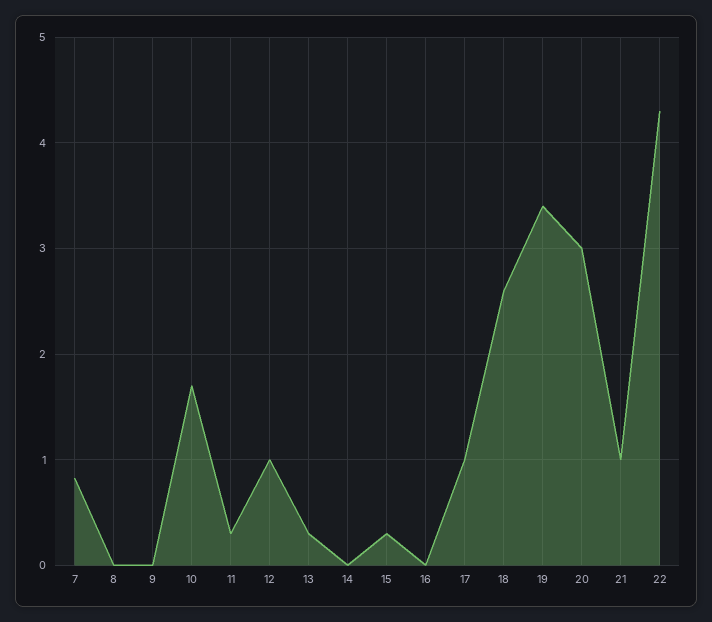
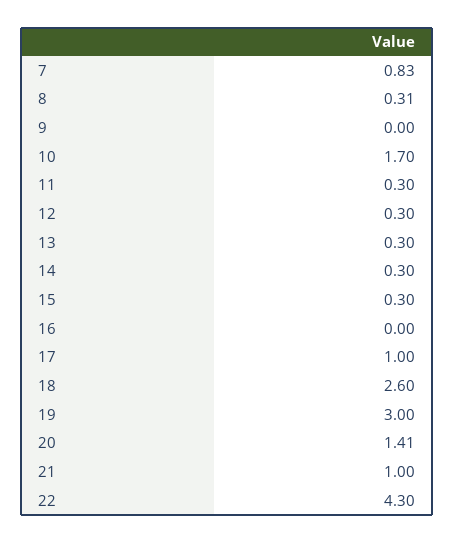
8: 0 -> 0.31
12: 1 -> 0.3
14: 0 -> 0.3
19: 3.4 -> 3
20: 3 -> 1.41

